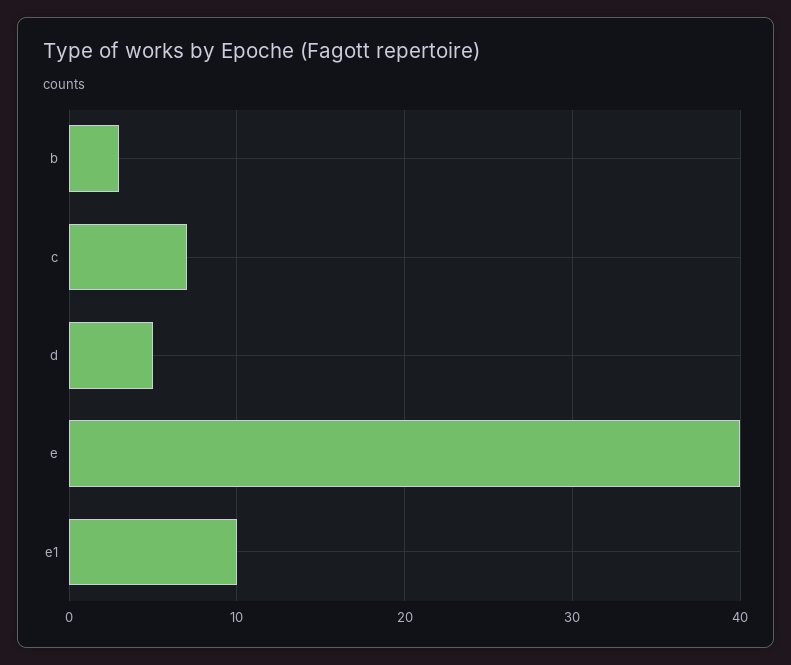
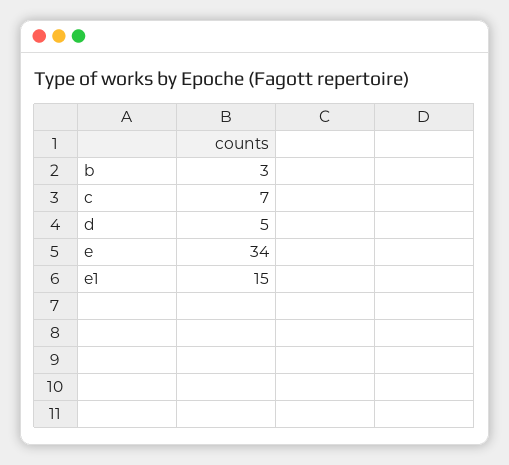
e: 40 -> 34
e1: 10 -> 15

